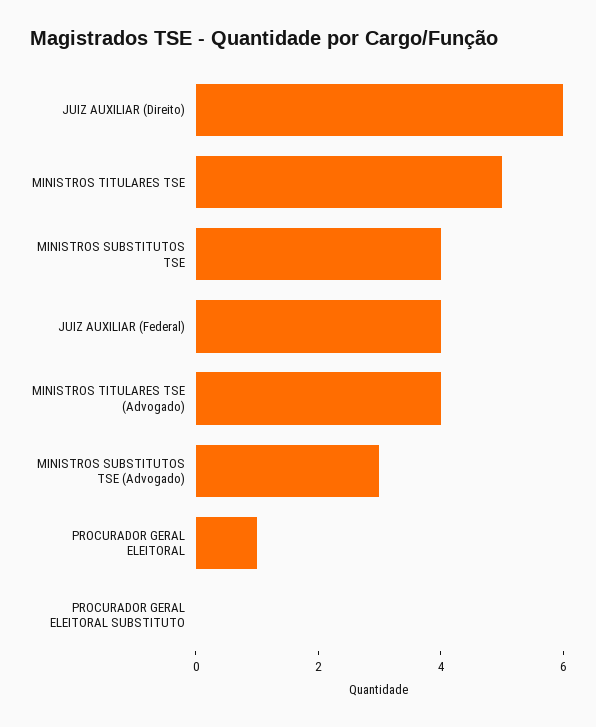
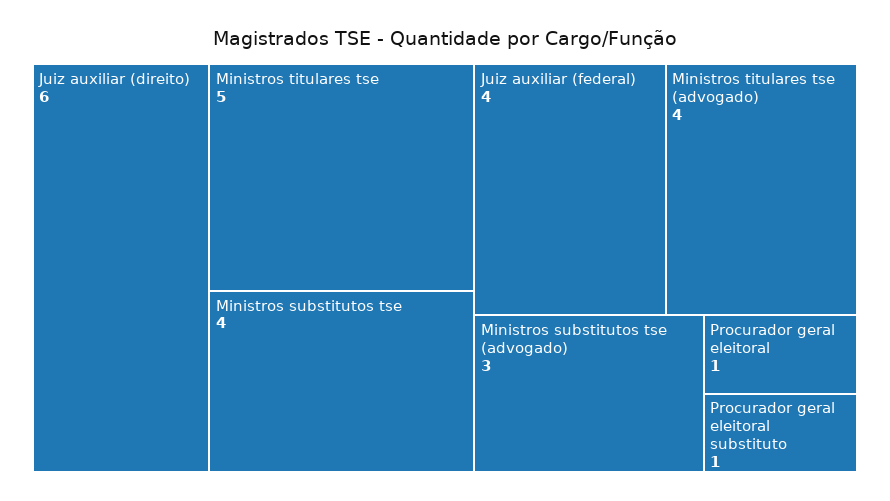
PROCURADOR GERAL ELEITORAL SUBSTITUTO: 0 -> 1

